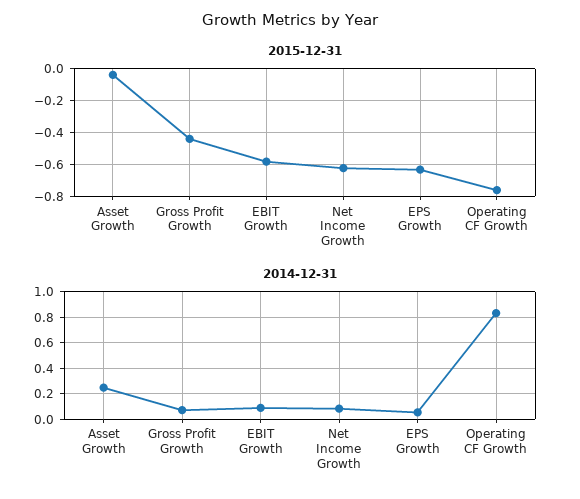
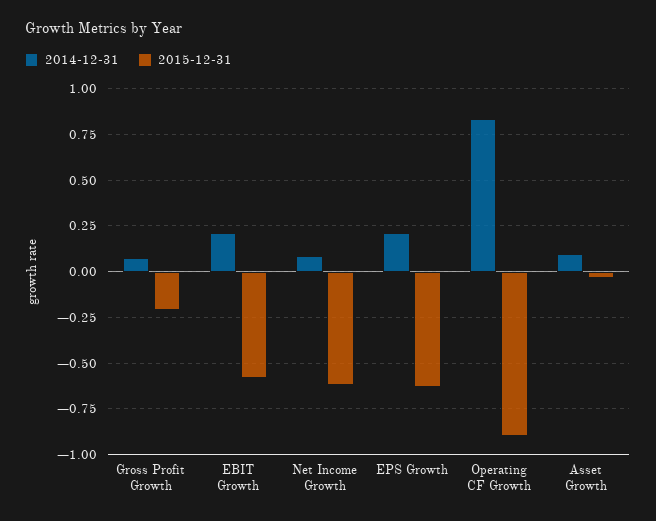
2015-12-31, Gross Profit Growth: -0.45 -> -0.2
2015-12-31, Operating CF Growth: -0.75 -> -0.9
2014-12-31, Asset Growth: 0.25 -> 0.1
2014-12-31, EBIT Growth: 0.1 -> 0.2
2014-12-31, EPS Growth: 0.05 -> 0.2

